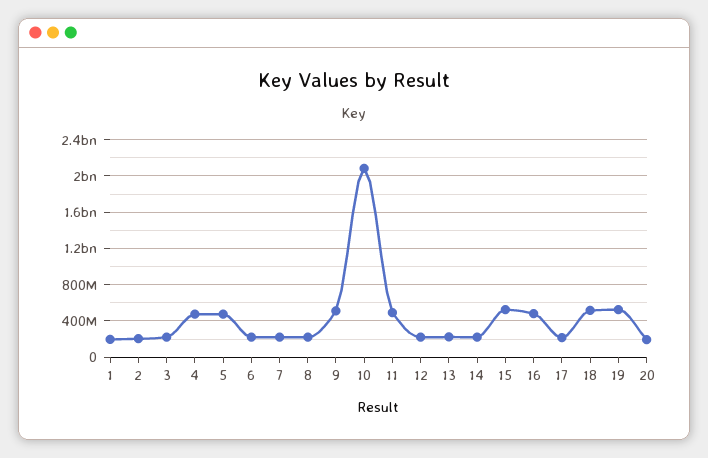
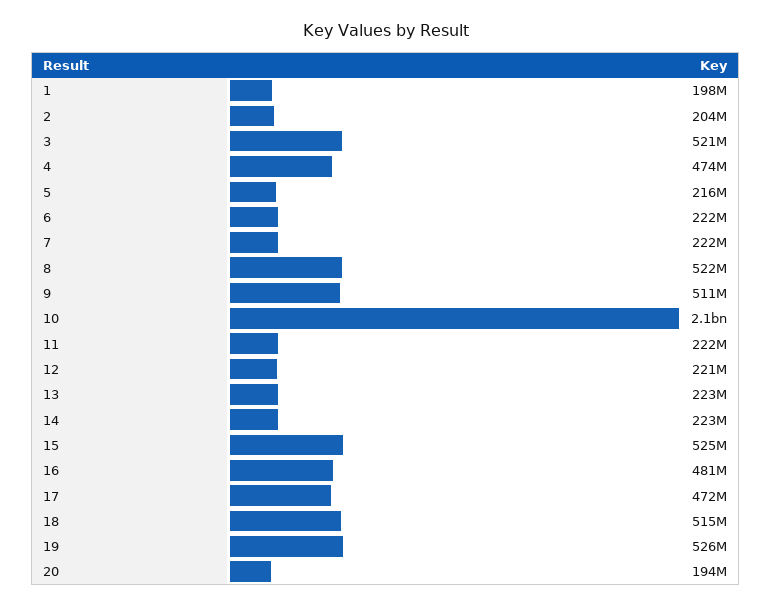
3: 200000000 -> 521000000
5: 500000000 -> 216000000
8: 200000000 -> 522000000
11: 500000000 -> 222000000
17: 200000000 -> 472000000

